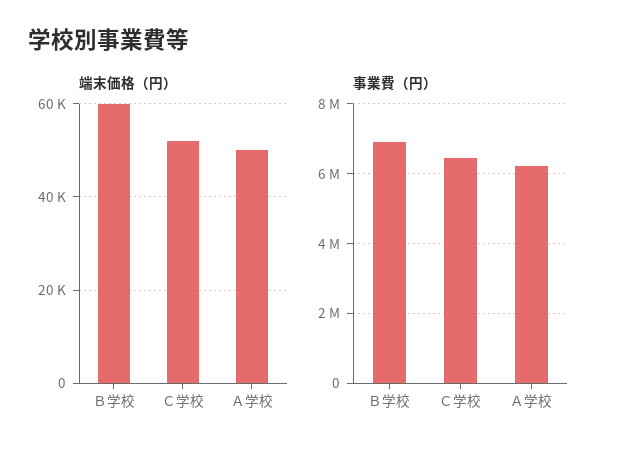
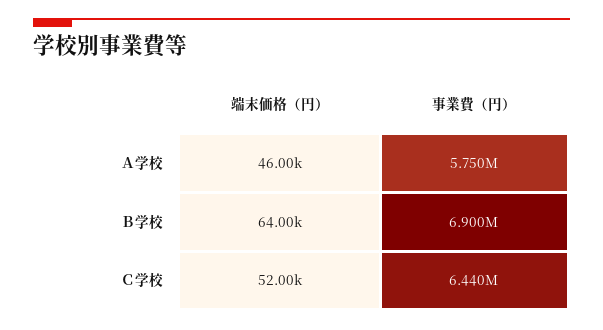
端末価格（円）, Ｂ学校: 60000 -> 64000
端末価格（円）, Ａ学校: 50000 -> 46000
事業費（円）, Ａ学校: 6200000 -> 5750000

